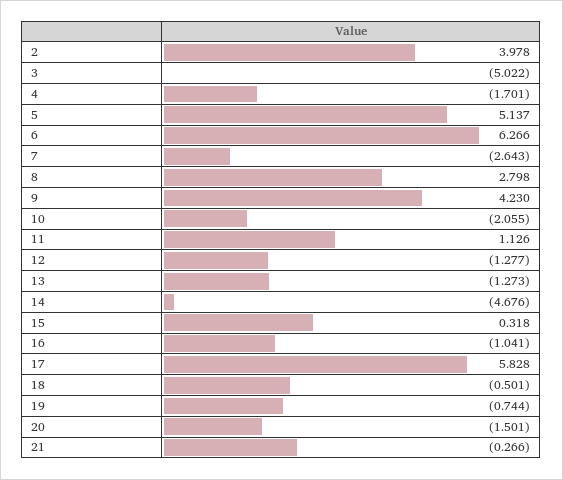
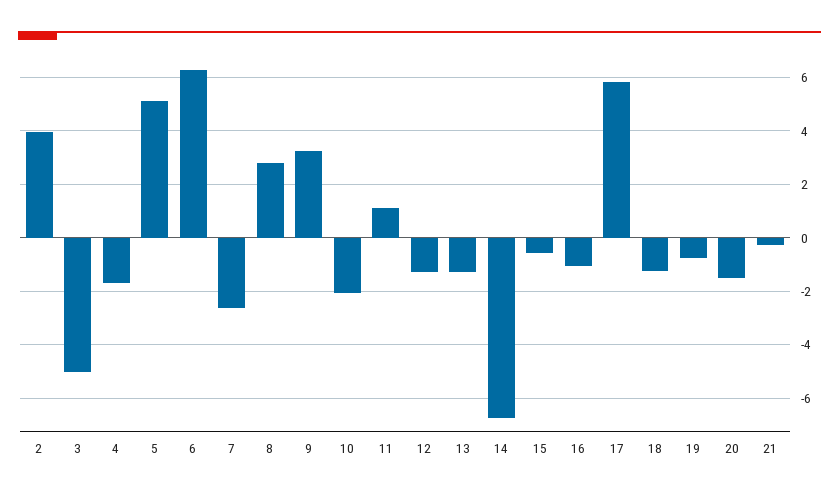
9: 4.23 -> 3.25
14: -4.676 -> -6.75
15: 0.318 -> -0.5
18: -0.501 -> -1.25

